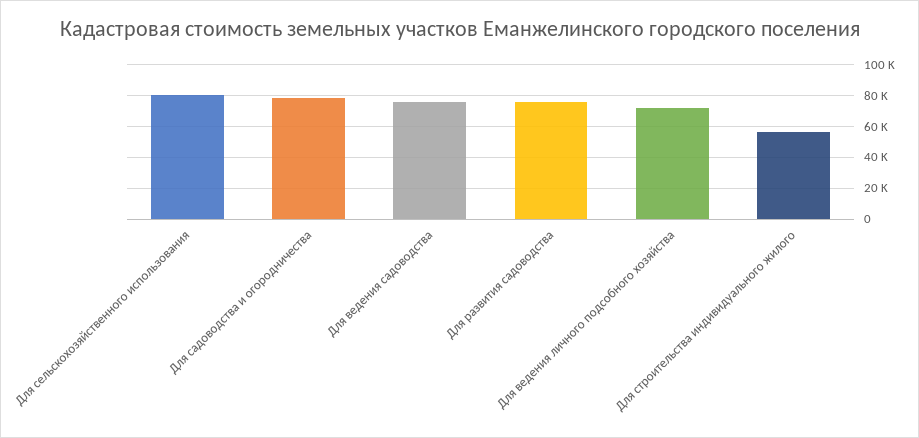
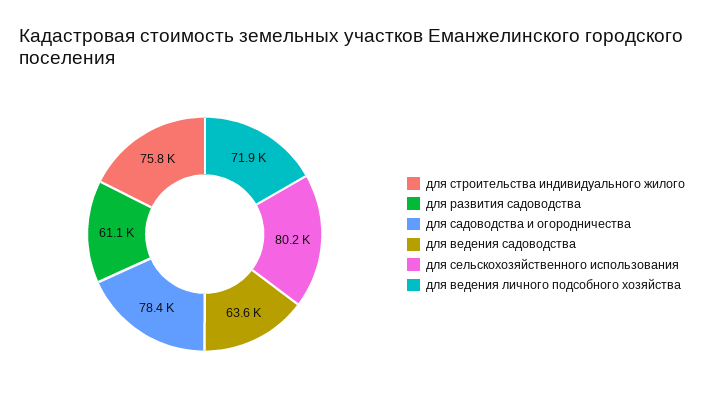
Для ведения садоводства: 75000 -> 63600
Для развития садоводства: 75000 -> 61100
Для строительства индивидуального жилого: 55000 -> 75800

